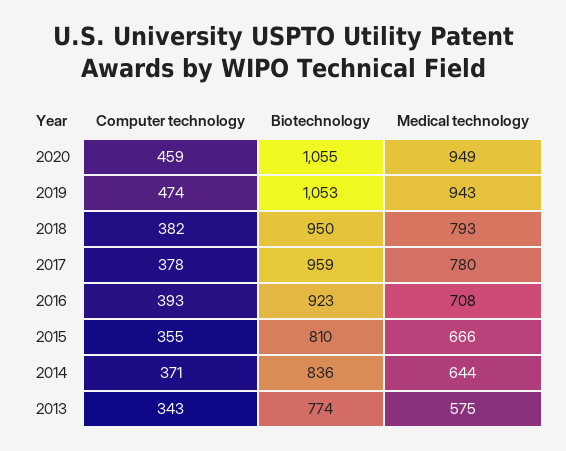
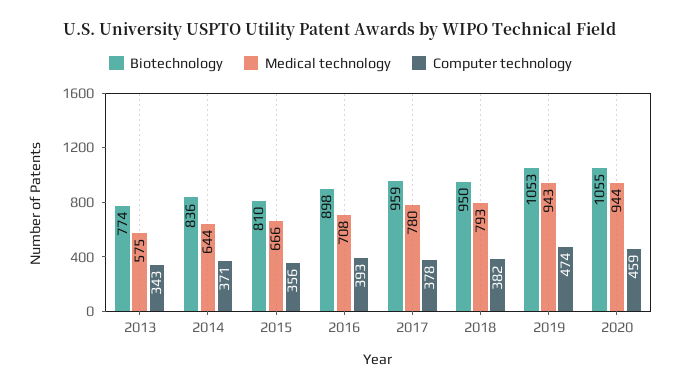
Medical technology, 2020: 949 -> 944
Biotechnology, 2016: 923 -> 898
Computer technology, 2015: 355 -> 356

